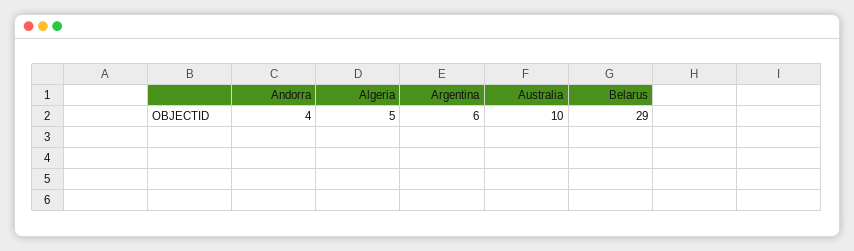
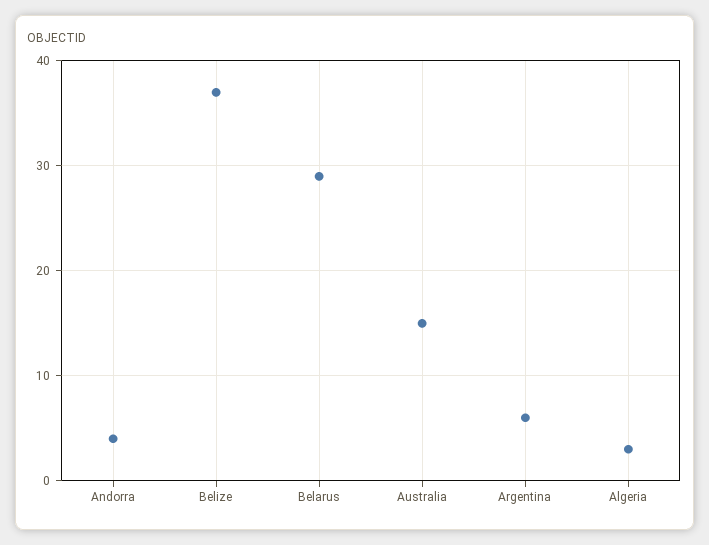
Algeria: 5 -> 3
Australia: 10 -> 15
Belize: none -> 37

